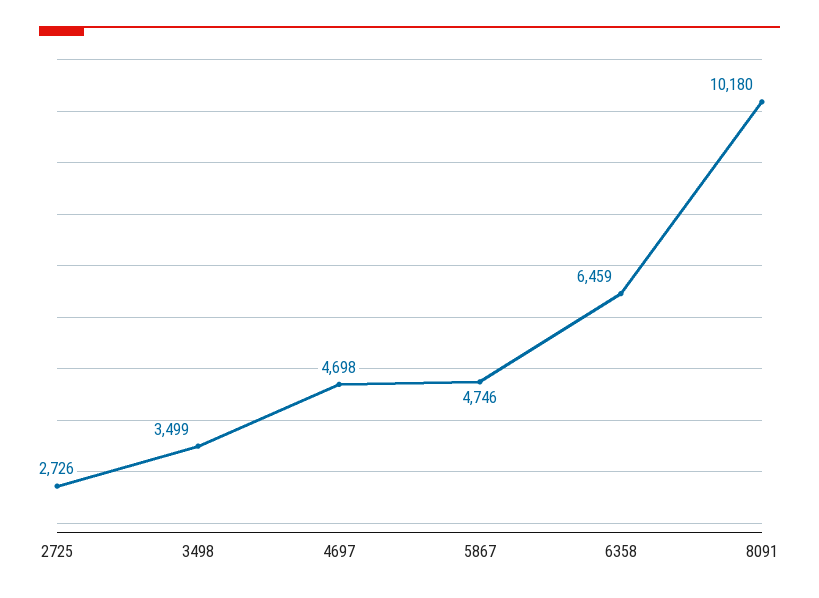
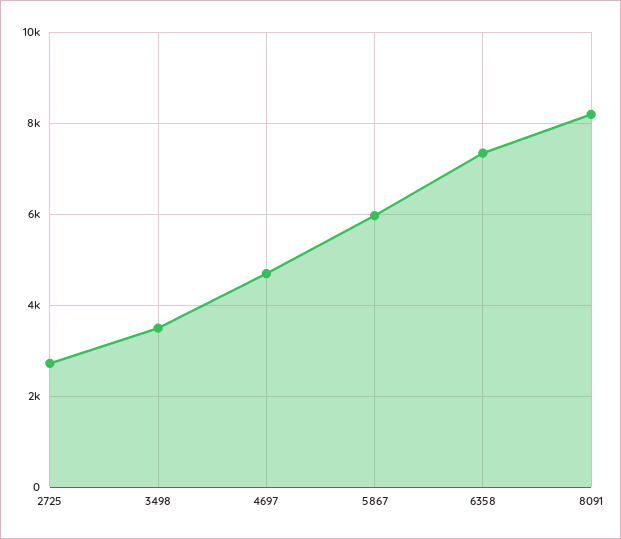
5867: 4746 -> 6000
6358: 6459 -> 7400
8091: 10180 -> 8200

